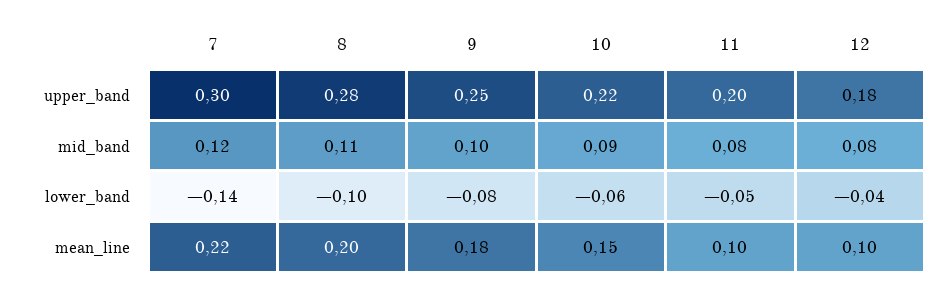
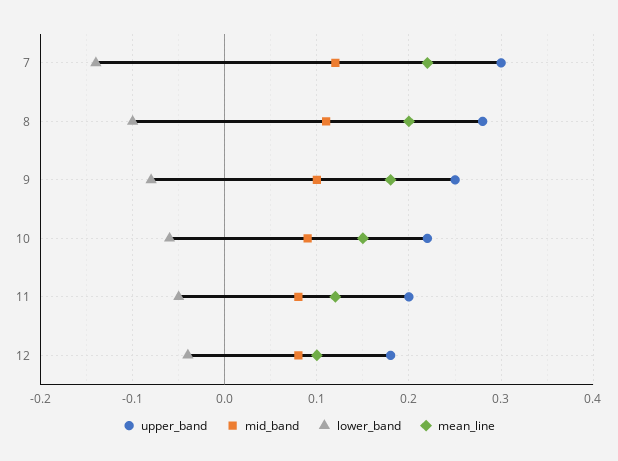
mean_line, 11: 0.1 -> 0.12

